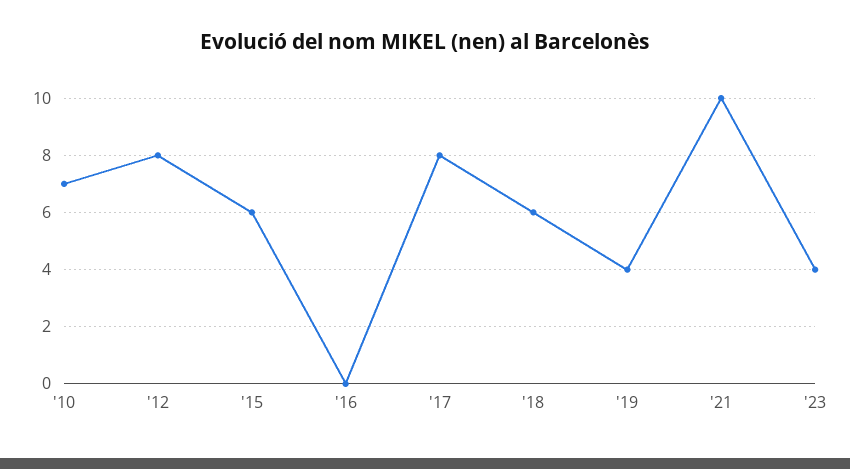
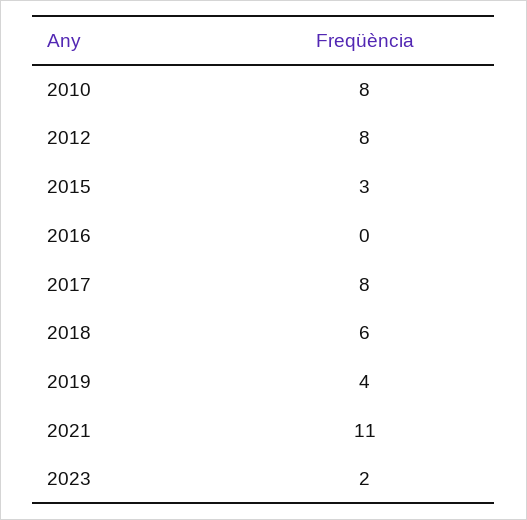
'10: 7 -> 8
'15: 6 -> 3
'21: 10 -> 11
'23: 4 -> 2

